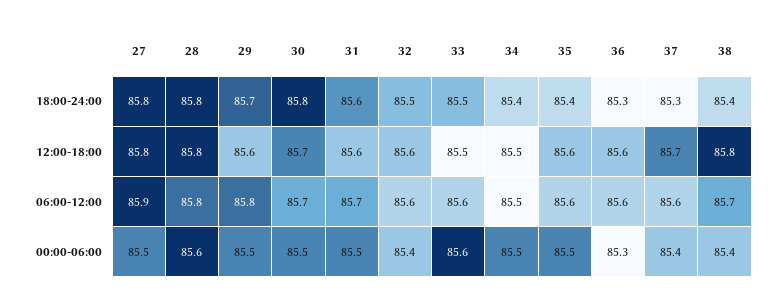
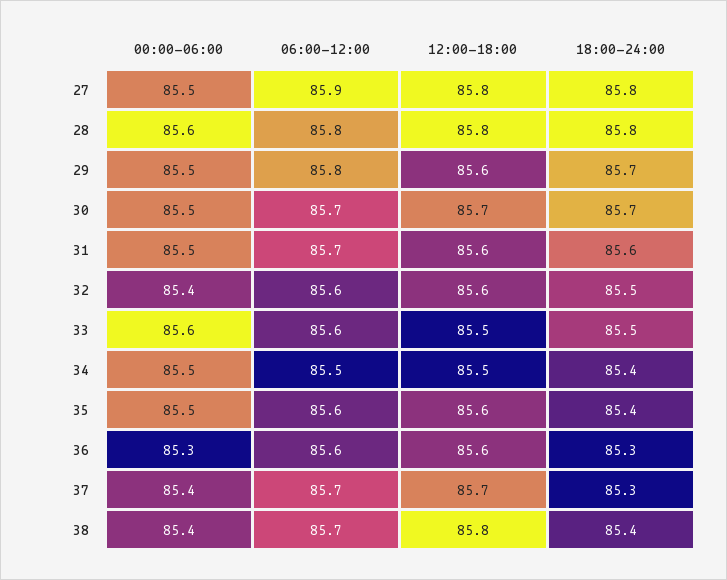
30, 18:00-24:00: 85.8 -> 85.7
37, 06:00-12:00: 85.6 -> 85.7

